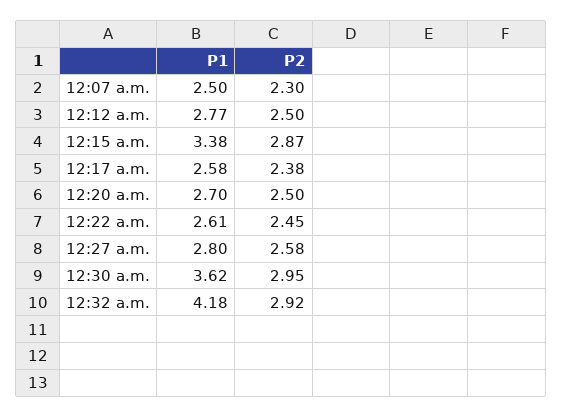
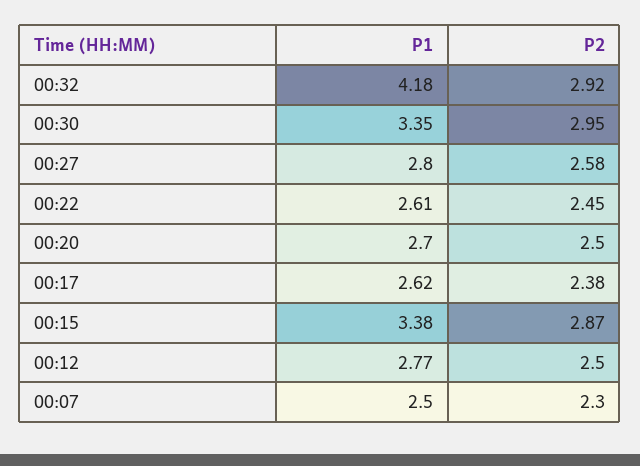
P1, 12:17 a.m.: 2.58 -> 2.62
P1, 12:30 a.m.: 3.62 -> 3.35

